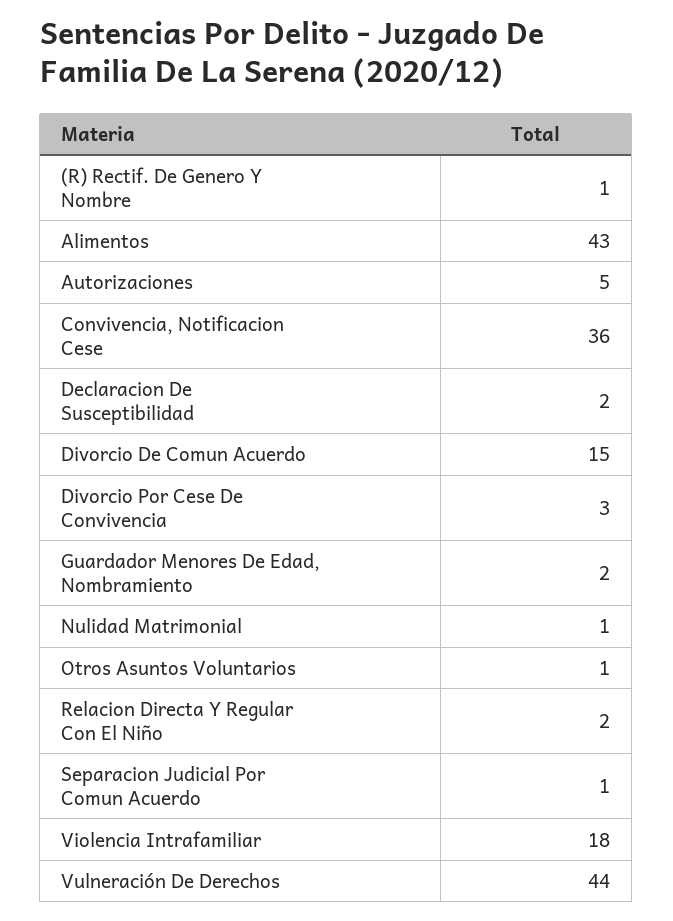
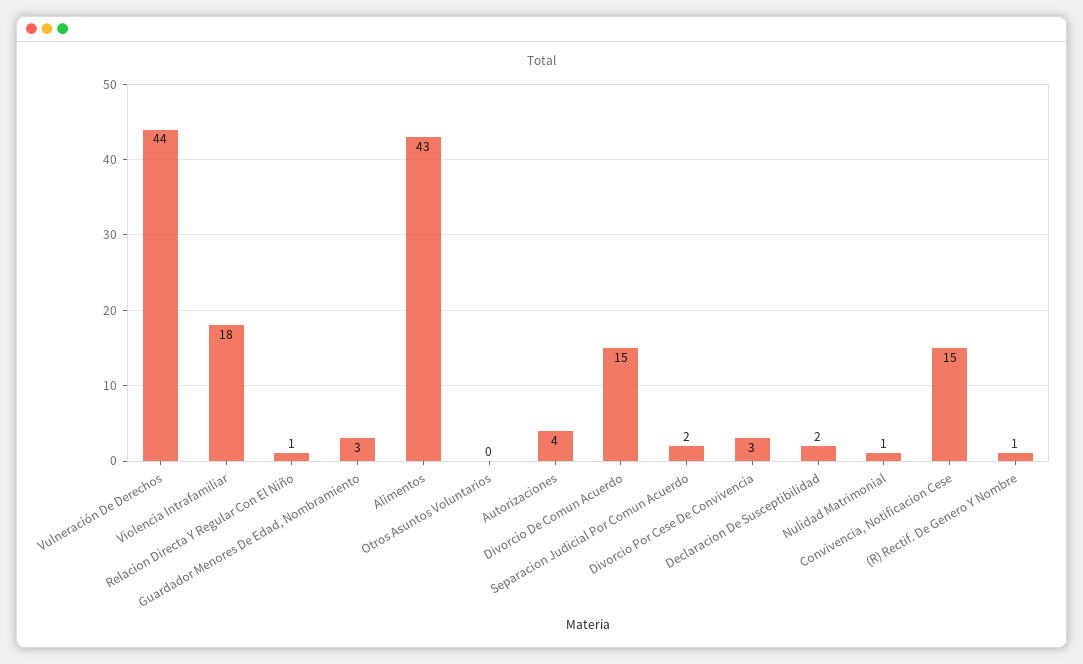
Autorizaciones: 5 -> 4
Convivencia, Notificacion Cese: 36 -> 15
Guardador Menores De Edad, Nombramiento: 2 -> 3
Otros Asuntos Voluntarios: 1 -> 0
Relacion Directa Y Regular Con El Niño: 2 -> 1
Separacion Judicial Por Comun Acuerdo: 1 -> 2

